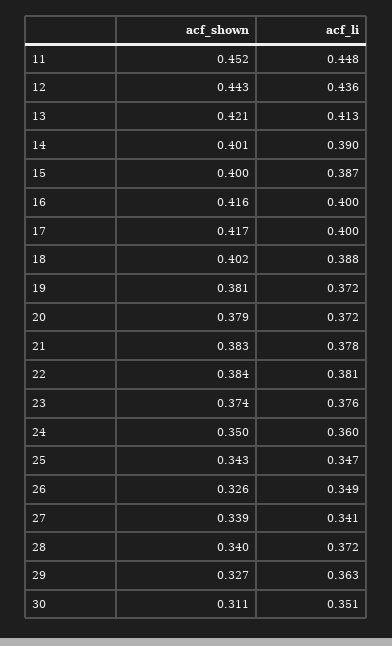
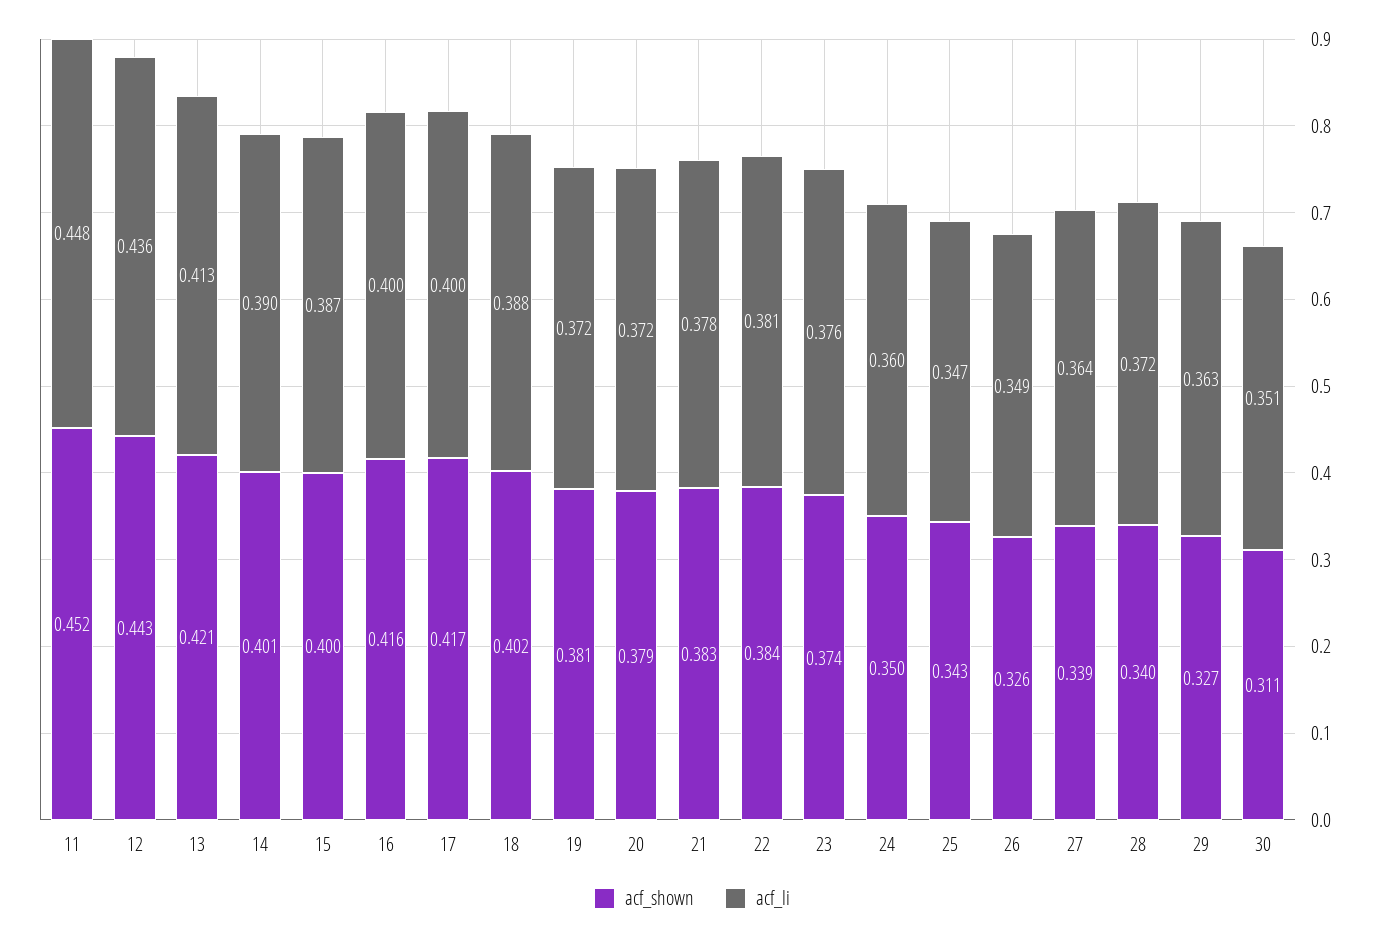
acf_li, 27: 0.341 -> 0.364

